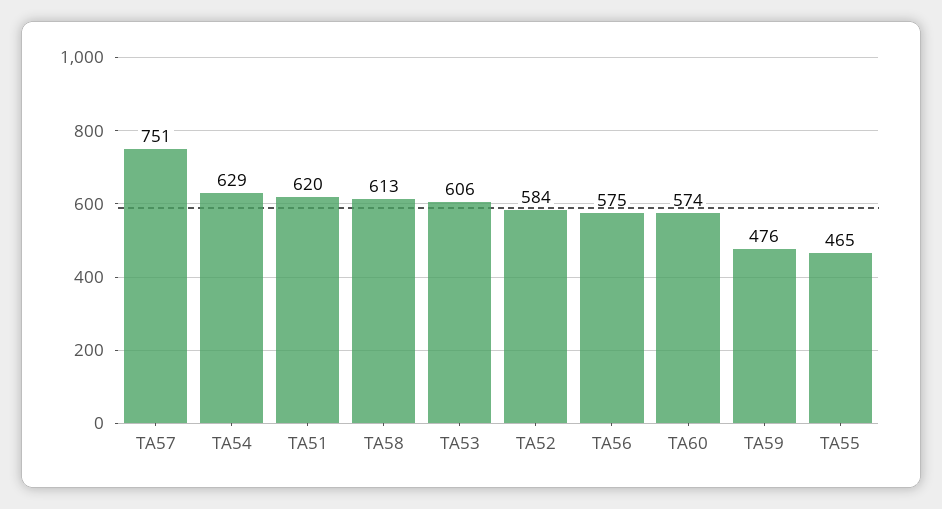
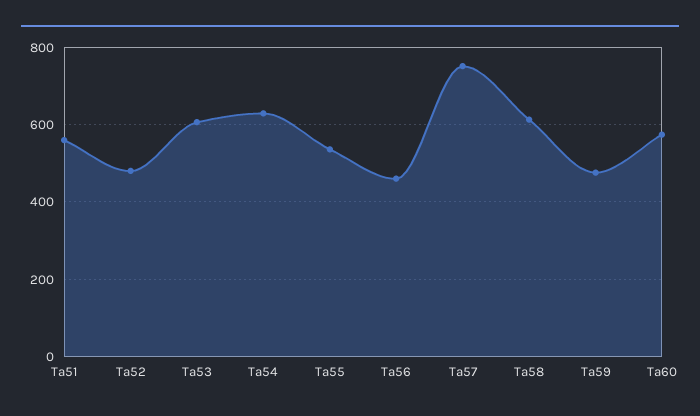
TA51: 620 -> 560
TA52: 584 -> 480
TA56: 575 -> 460
TA55: 465 -> 540

